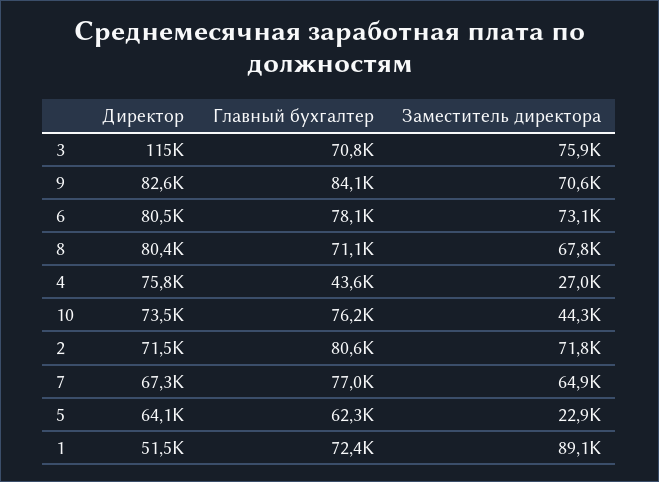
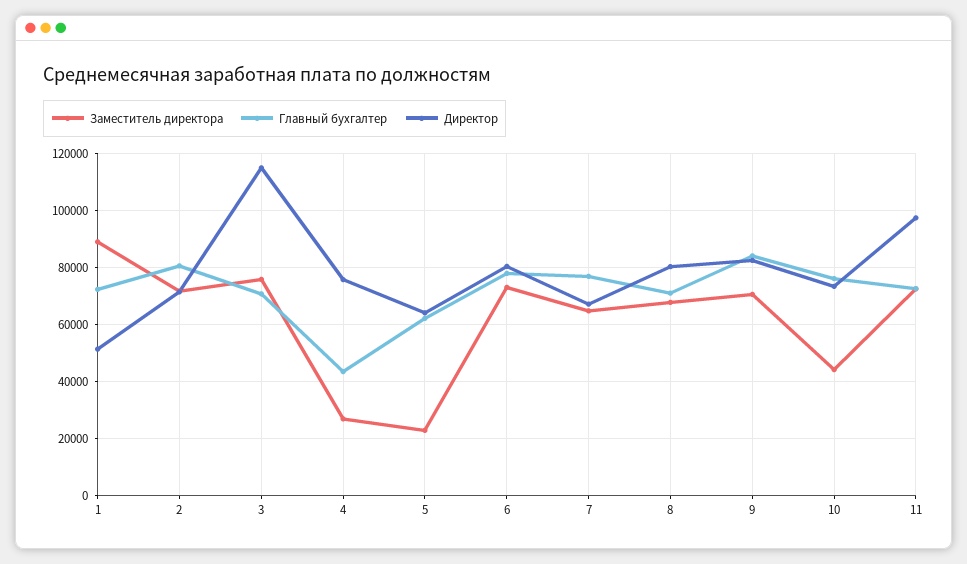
Заместитель директора, 11: none -> 72500
Главный бухгалтер, 11: none -> 72500
Директор, 11: none -> 97500

